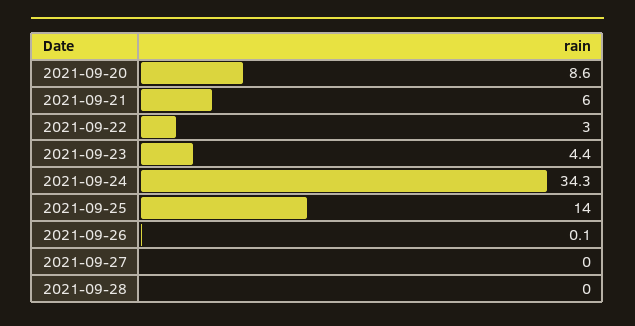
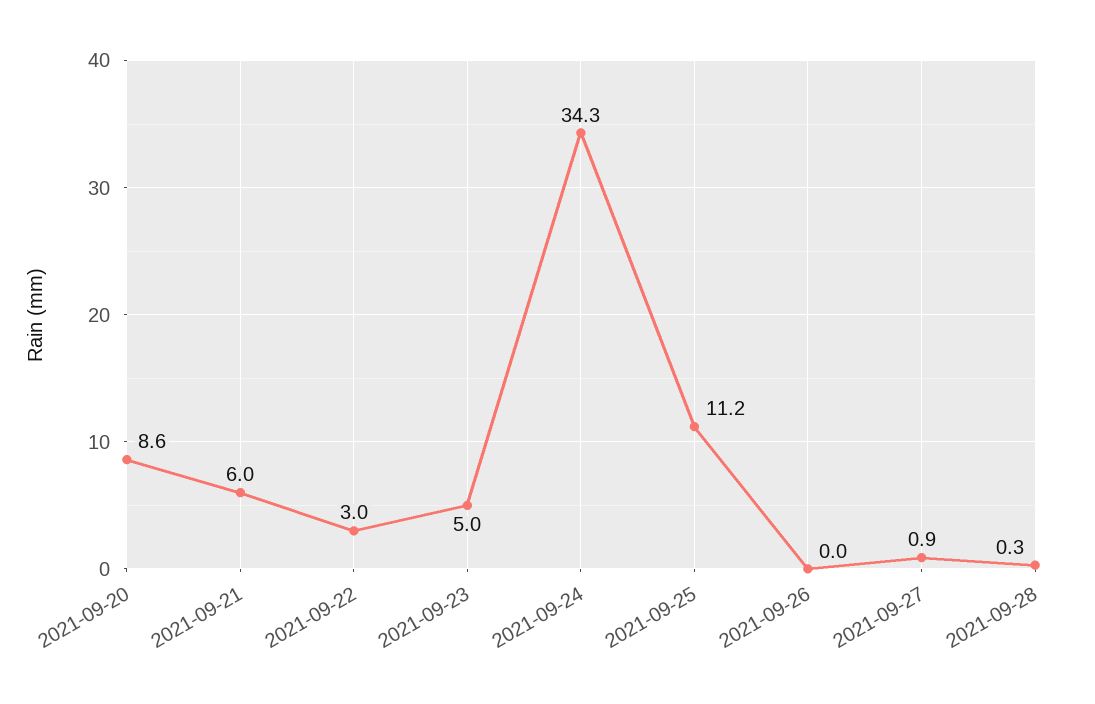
2021-09-23: 4.4 -> 5
2021-09-25: 14 -> 11.2
2021-09-26: 0.1 -> 0
2021-09-27: 0 -> 0.9
2021-09-28: 0 -> 0.3

